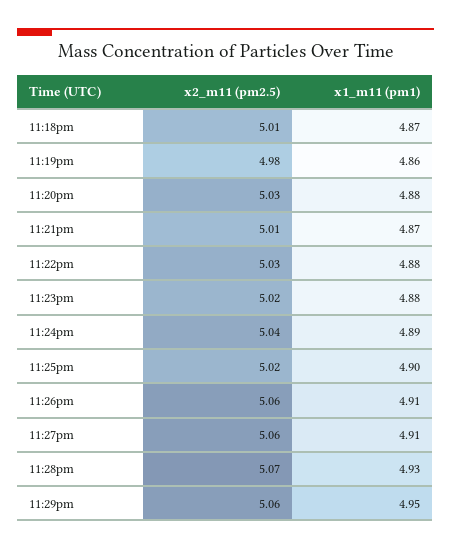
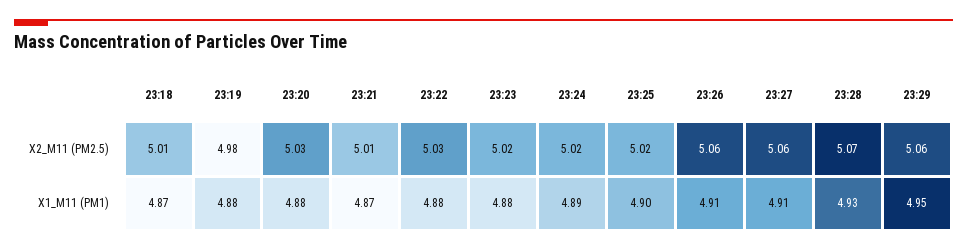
x1_m11 (pm1), 11:19pm: 4.86 -> 4.88
x2_m11 (pm2.5), 11:24pm: 5.04 -> 5.02

